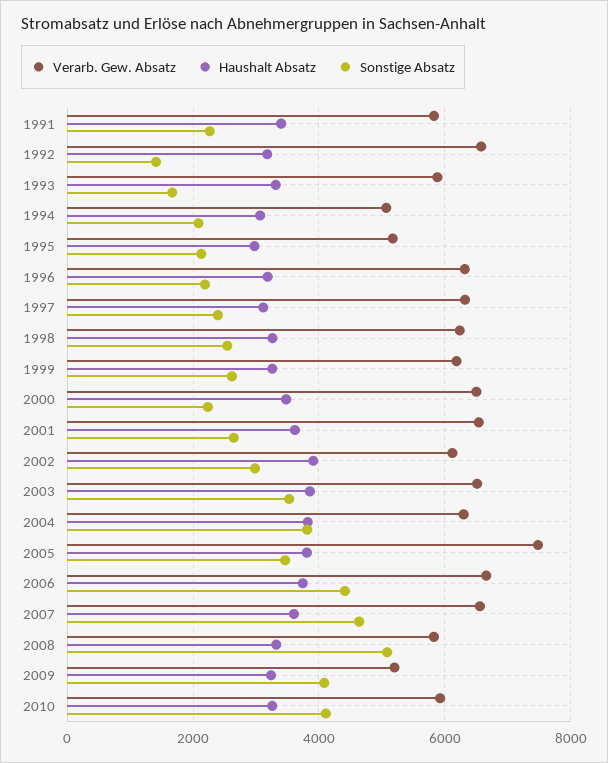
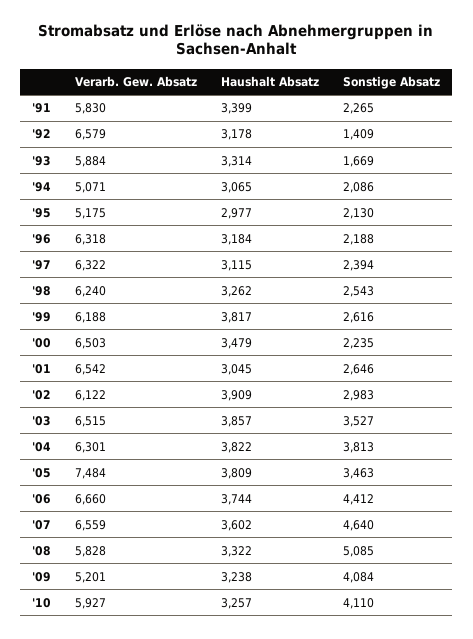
Haushalt Absatz, 1999: 3200 -> 3817
Haushalt Absatz, 2001: 3600 -> 3045

